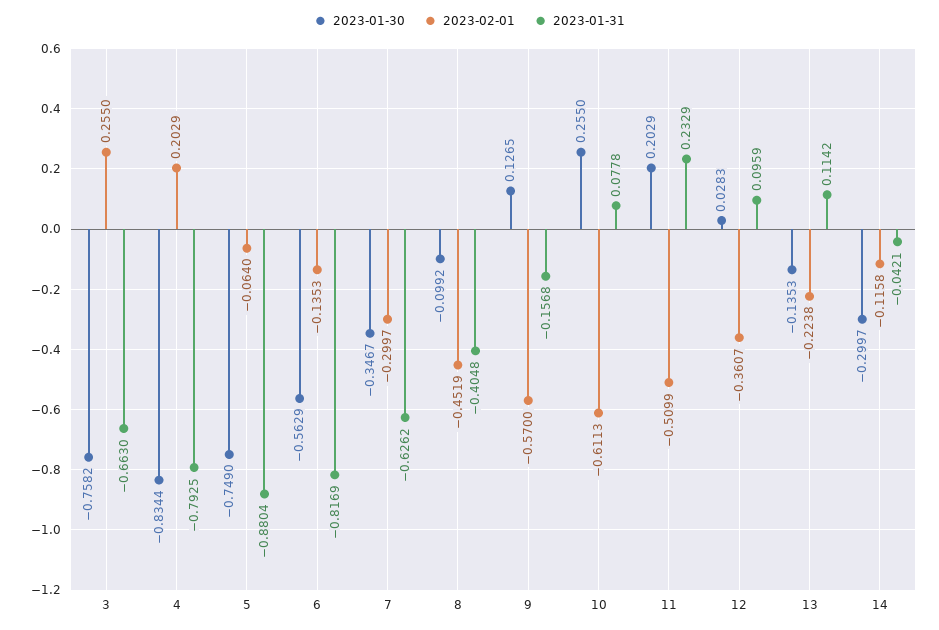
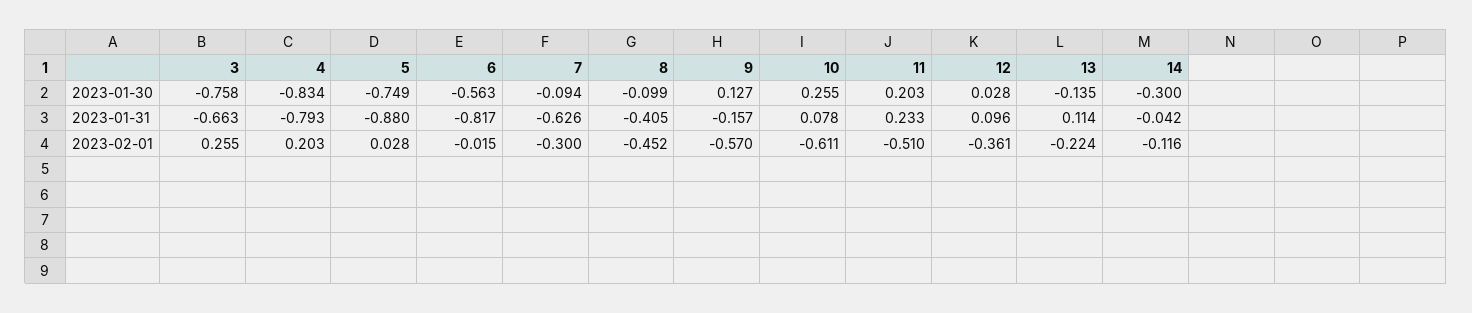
2023-02-01, 5: -0.064 -> 0.028
2023-02-01, 6: -0.1353 -> -0.015
2023-01-30, 7: -0.3467 -> -0.094

